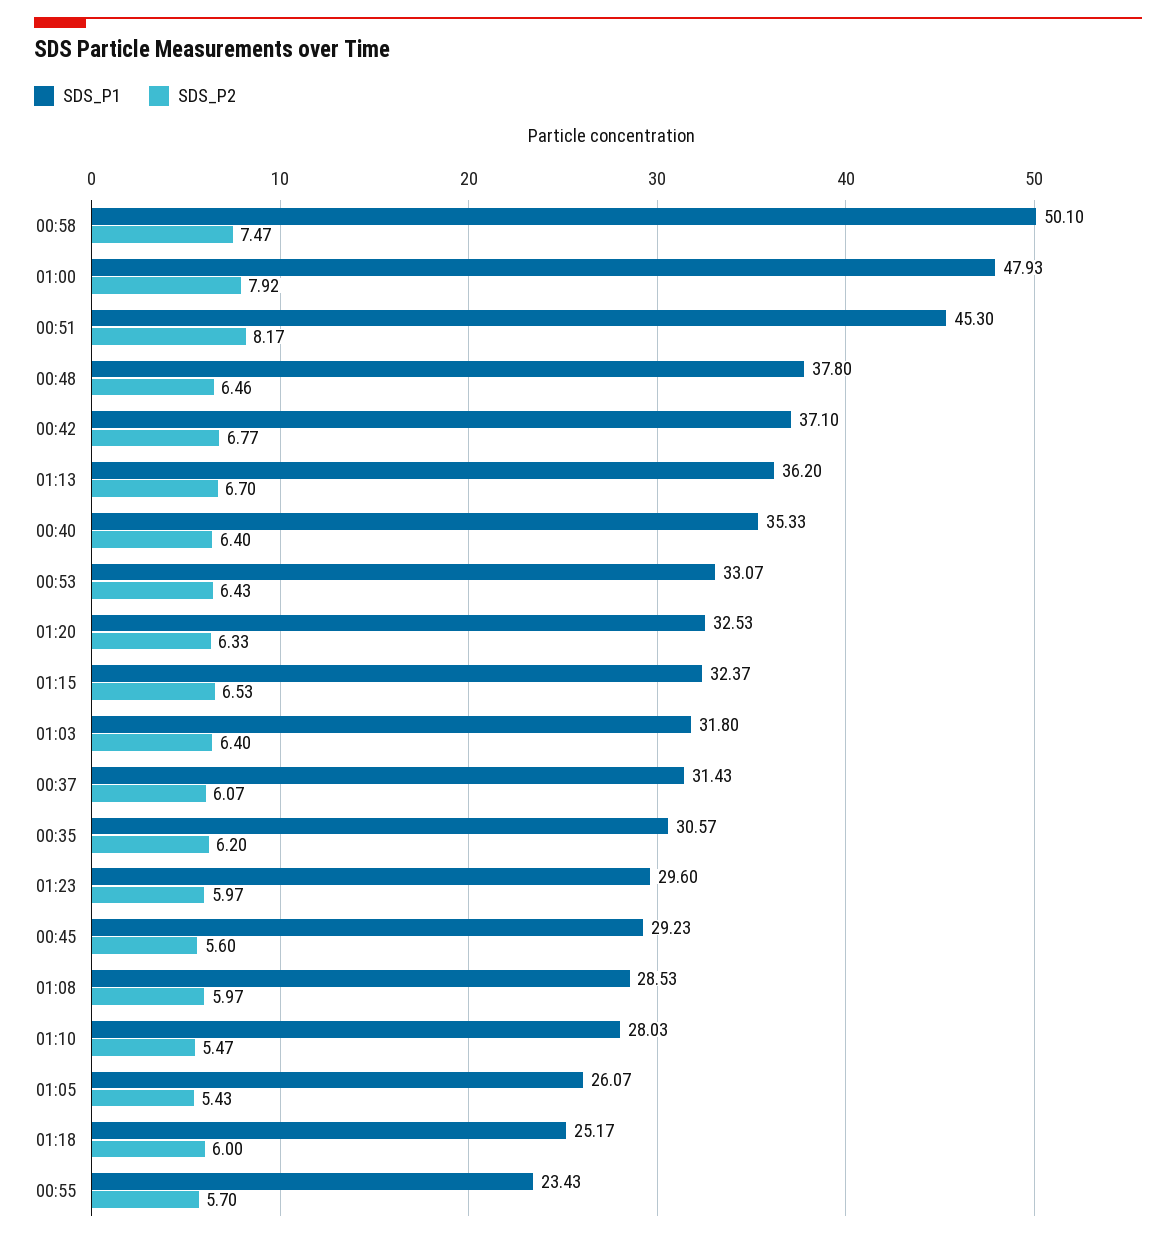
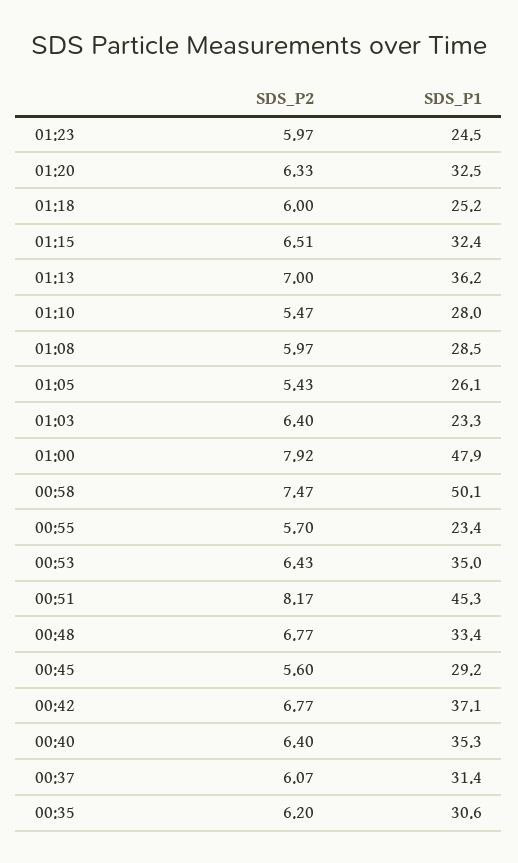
SDS_P1, 00:48: 37.8 -> 33.4
SDS_P2, 00:48: 6.46 -> 6.77
SDS_P2, 01:13: 6.7 -> 7
SDS_P1, 00:53: 33.07 -> 35
SDS_P2, 01:15: 6.53 -> 6.51
SDS_P1, 01:03: 31.8 -> 23.3
SDS_P1, 01:23: 29.6 -> 24.5

